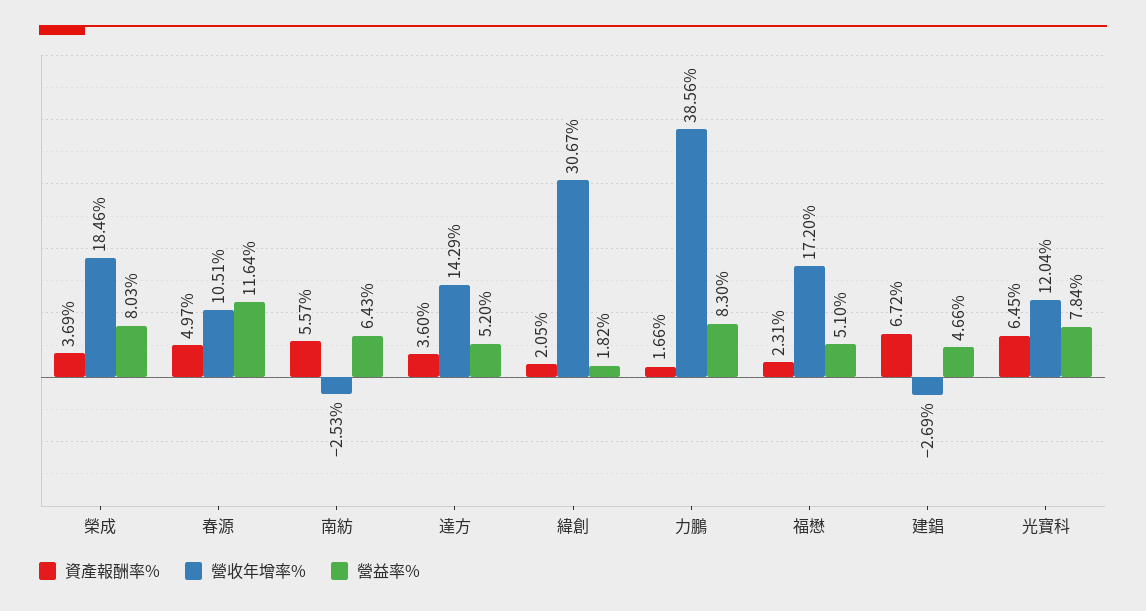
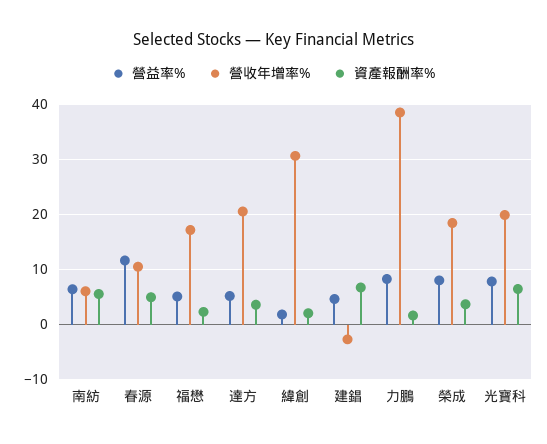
營收年增率%, 南紡: -2.53 -> 6
營收年增率%, 達方: 14.29 -> 20
營收年增率%, 光寶科: 12.04 -> 20

